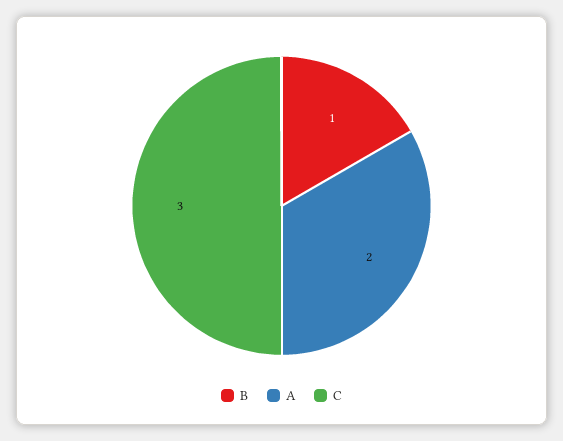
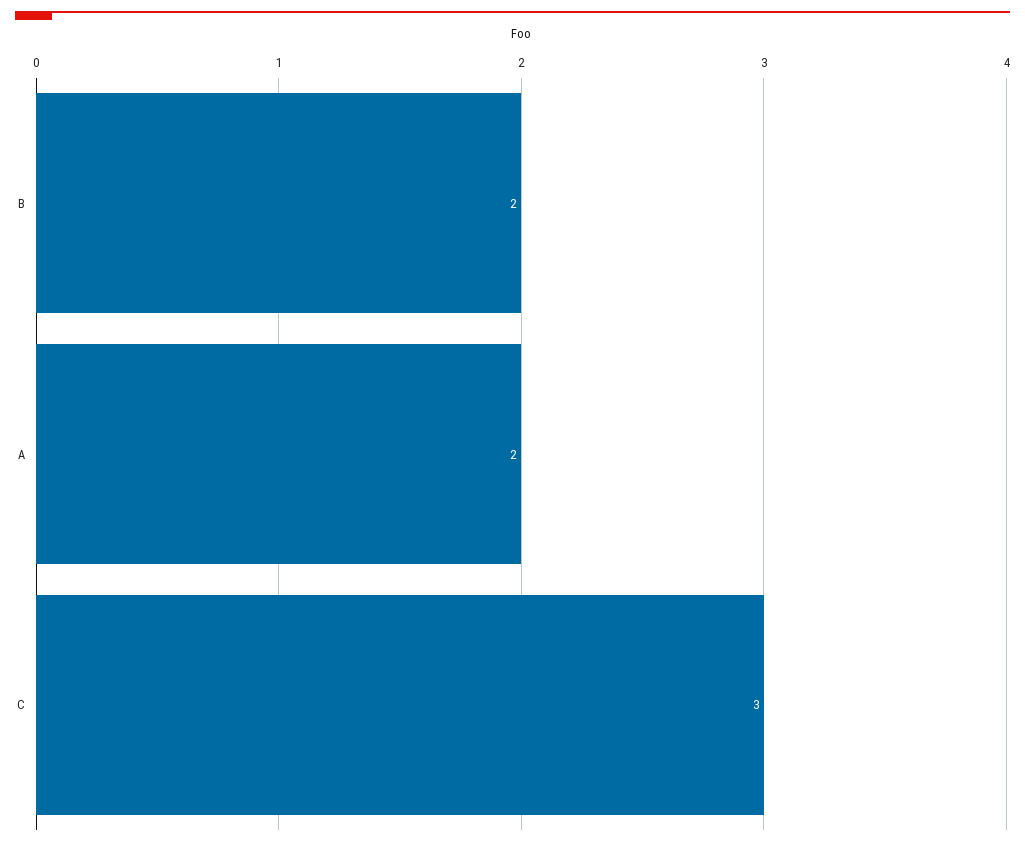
B: 1 -> 2

